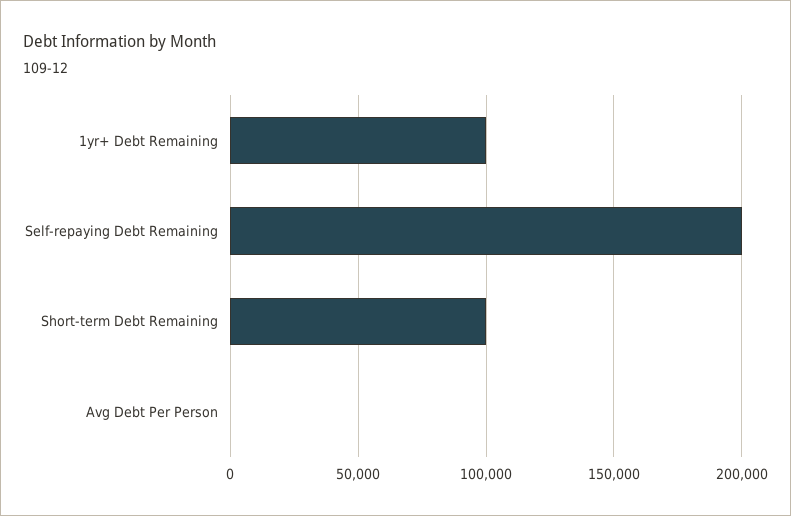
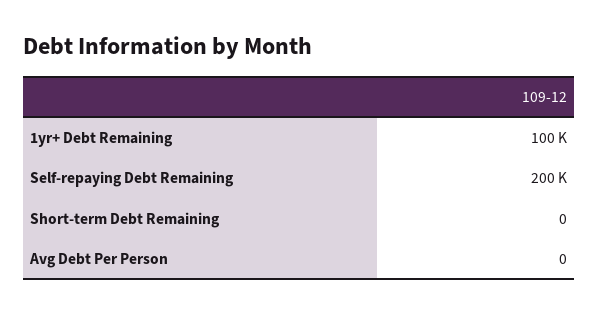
Short-term Debt Remaining: 100000 -> 0

